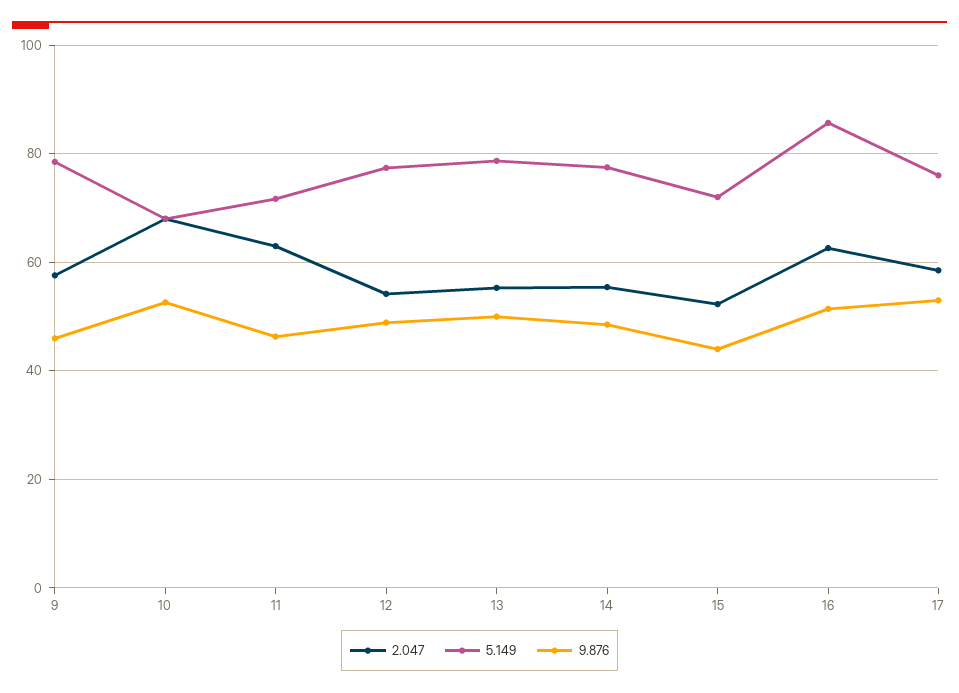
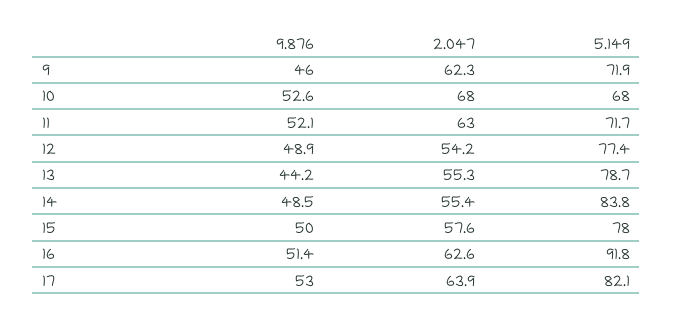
2.047, 9: 58 -> 62.3
5.149, 9: 78 -> 71.9
9.876, 11: 46 -> 52.1
9.876, 13: 50 -> 44.2
5.149, 14: 78 -> 83.8
2.047, 15: 52 -> 57.6
5.149, 15: 72 -> 78
9.876, 15: 44 -> 50
5.149, 16: 86 -> 91.8
2.047, 17: 58 -> 63.9
5.149, 17: 76 -> 82.1

